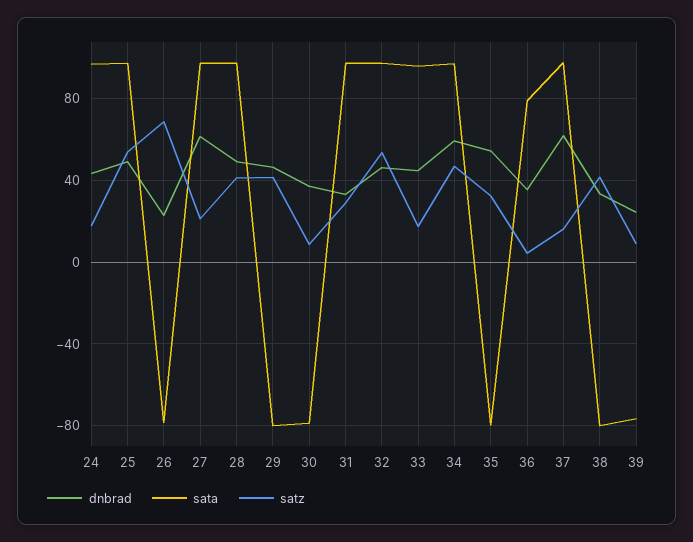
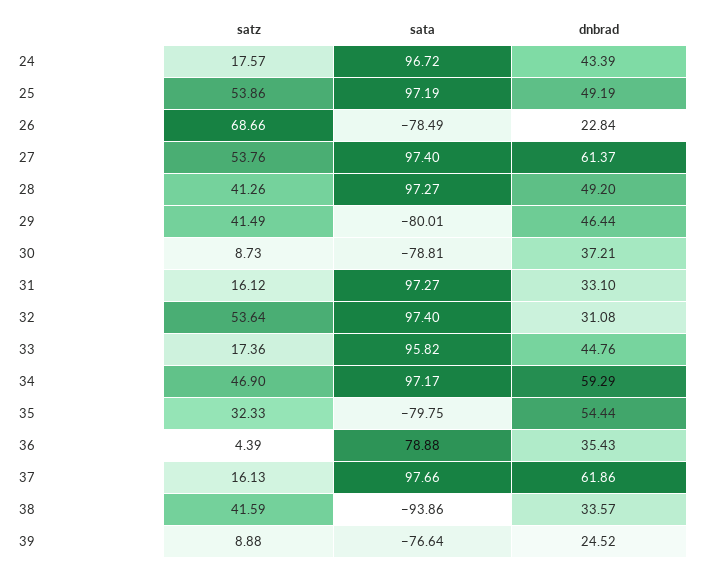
satz, 27: 20 -> 53.76
satz, 31: 30 -> 16.12
dnbrad, 32: 45 -> 31.08
sata, 38: -80 -> -93.86

